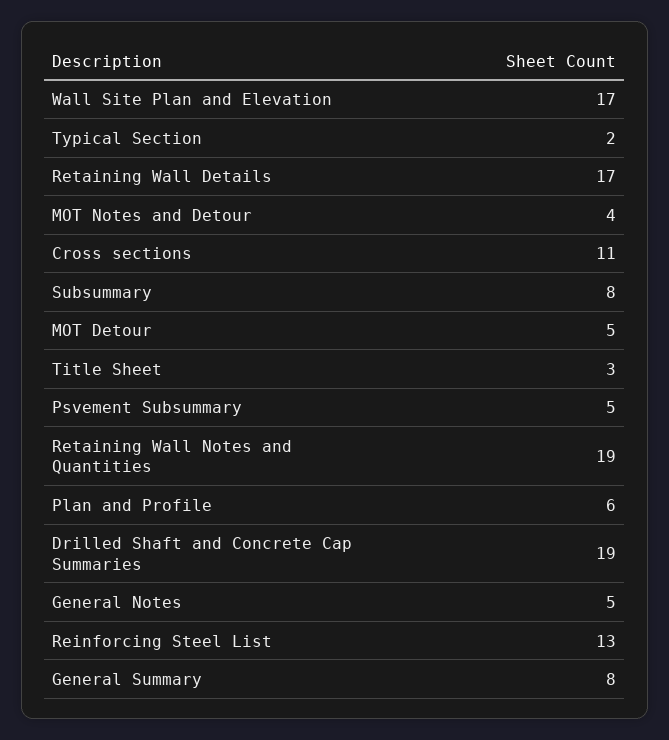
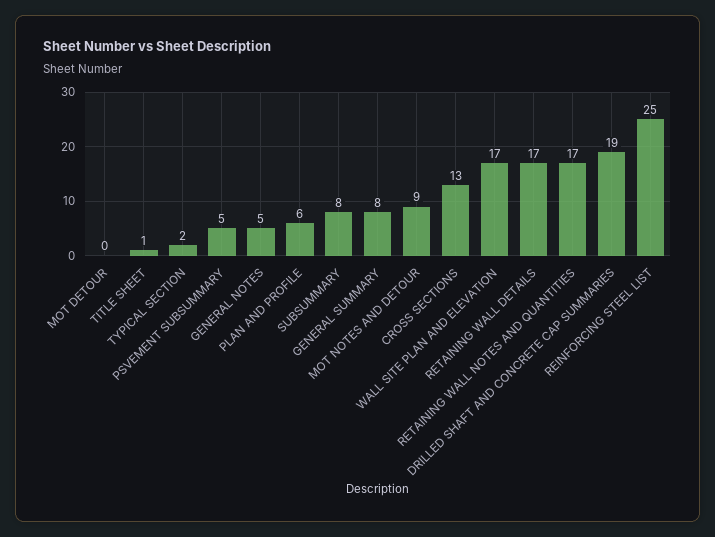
MOT Notes and Detour: 4 -> 9
Cross sections: 11 -> 13
MOT Detour: 5 -> 0
Title Sheet: 3 -> 1
Retaining Wall Notes and Quantities: 19 -> 17
Reinforcing Steel List: 13 -> 25

